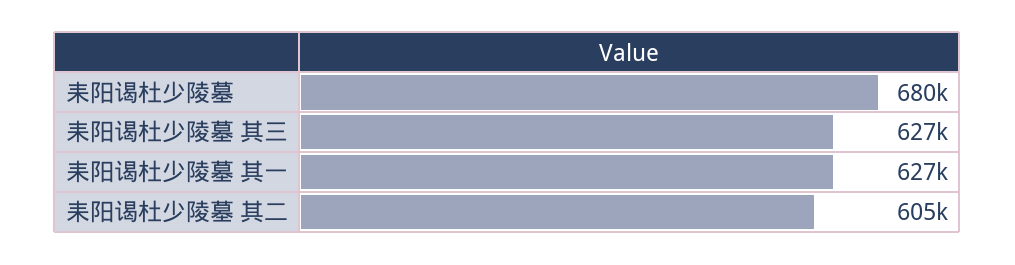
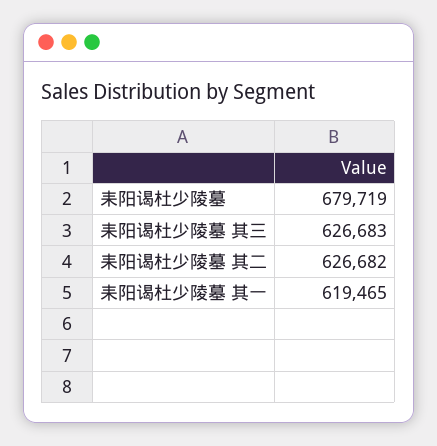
耒阳谒杜少陵墓 其一: 627000 -> 619465
耒阳谒杜少陵墓 其二: 605000 -> 626682

